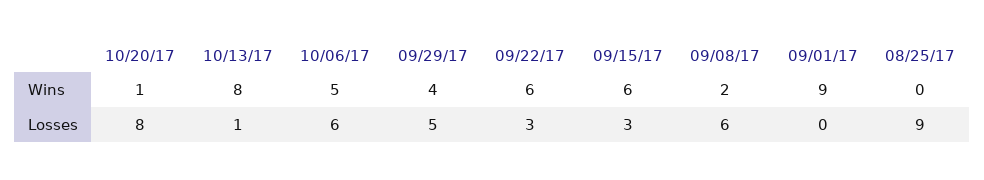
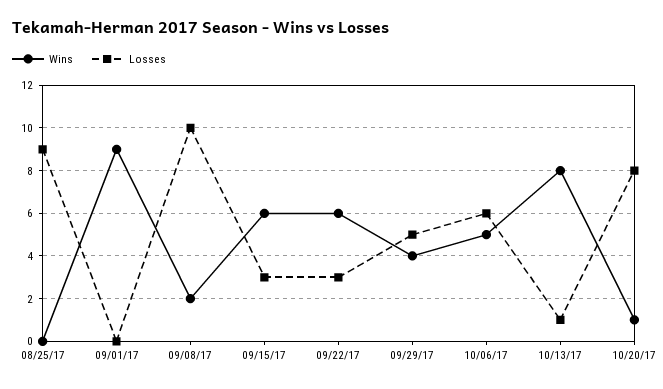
Losses, 09/08/17: 6 -> 10

